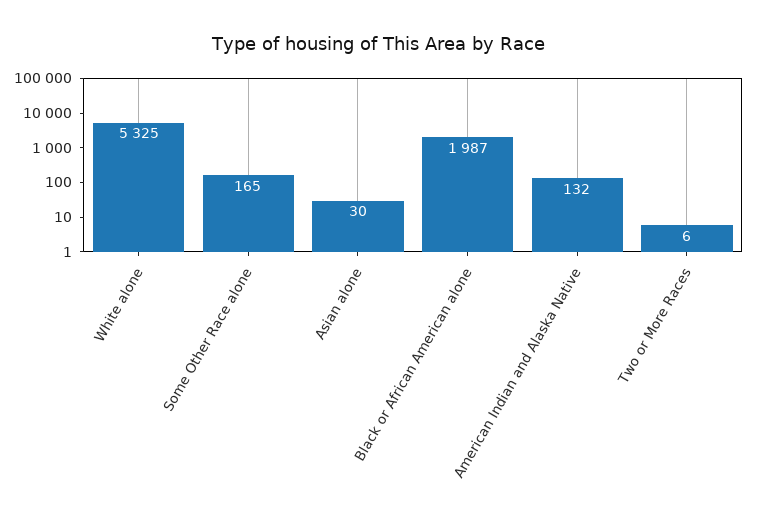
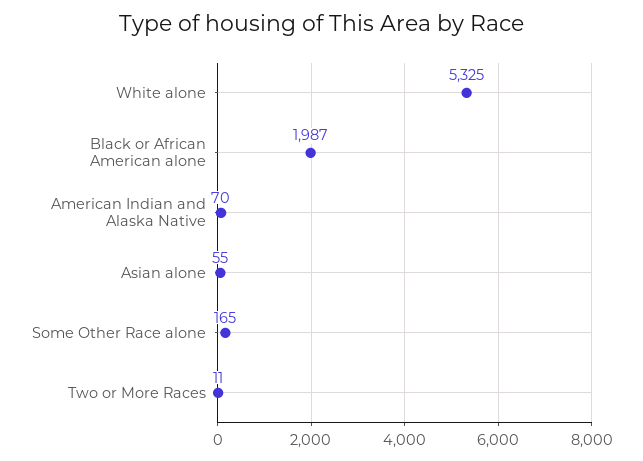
Asian alone: 30 -> 55
American Indian and Alaska Native: 132 -> 70
Two or More Races: 6 -> 11

